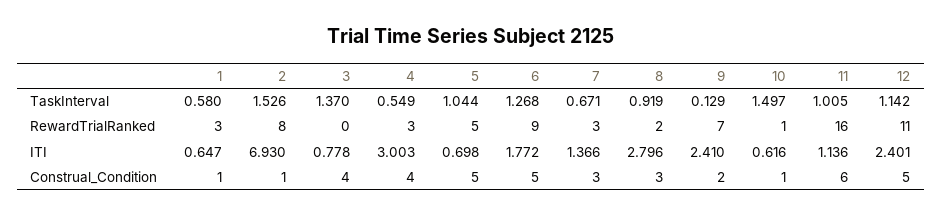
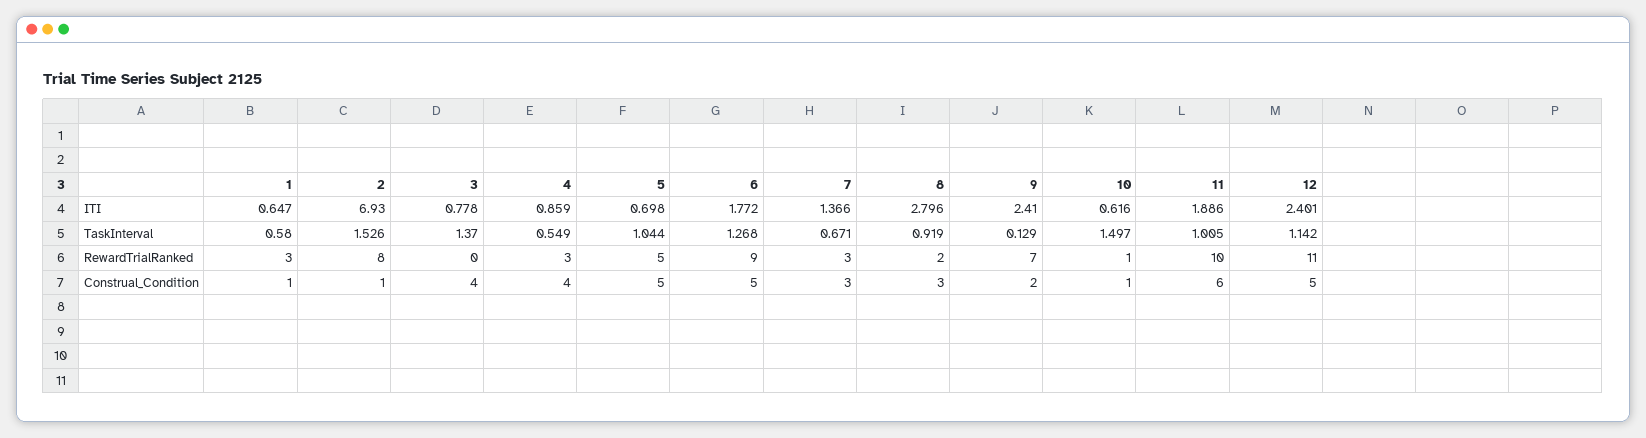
11, RewardTrialRanked: 16 -> 10
4, ITI: 3.003 -> 0.859
11, ITI: 1.136 -> 1.886

